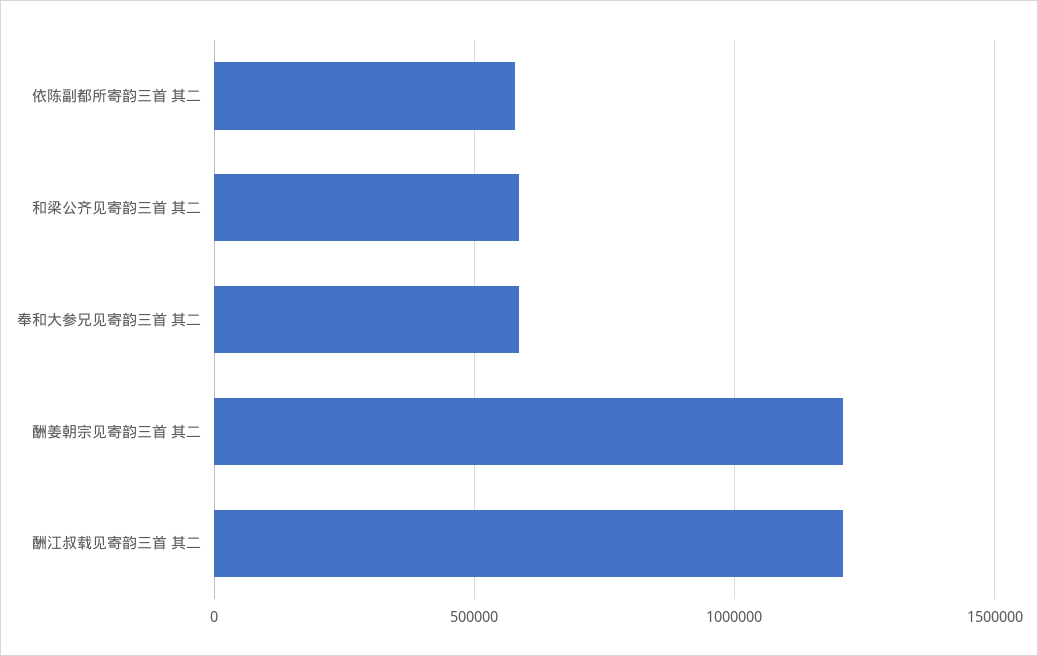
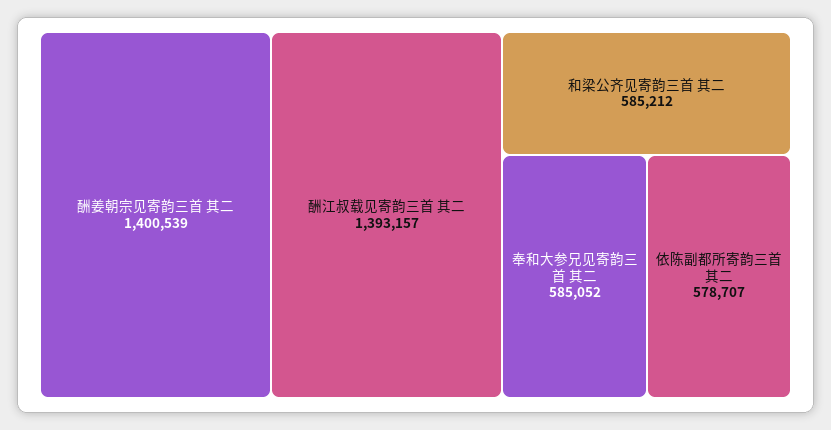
酬姜朝宗见寄韵三首 其二: 1200000 -> 1400539
酬江叔载见寄韵三首 其二: 1200000 -> 1393157

